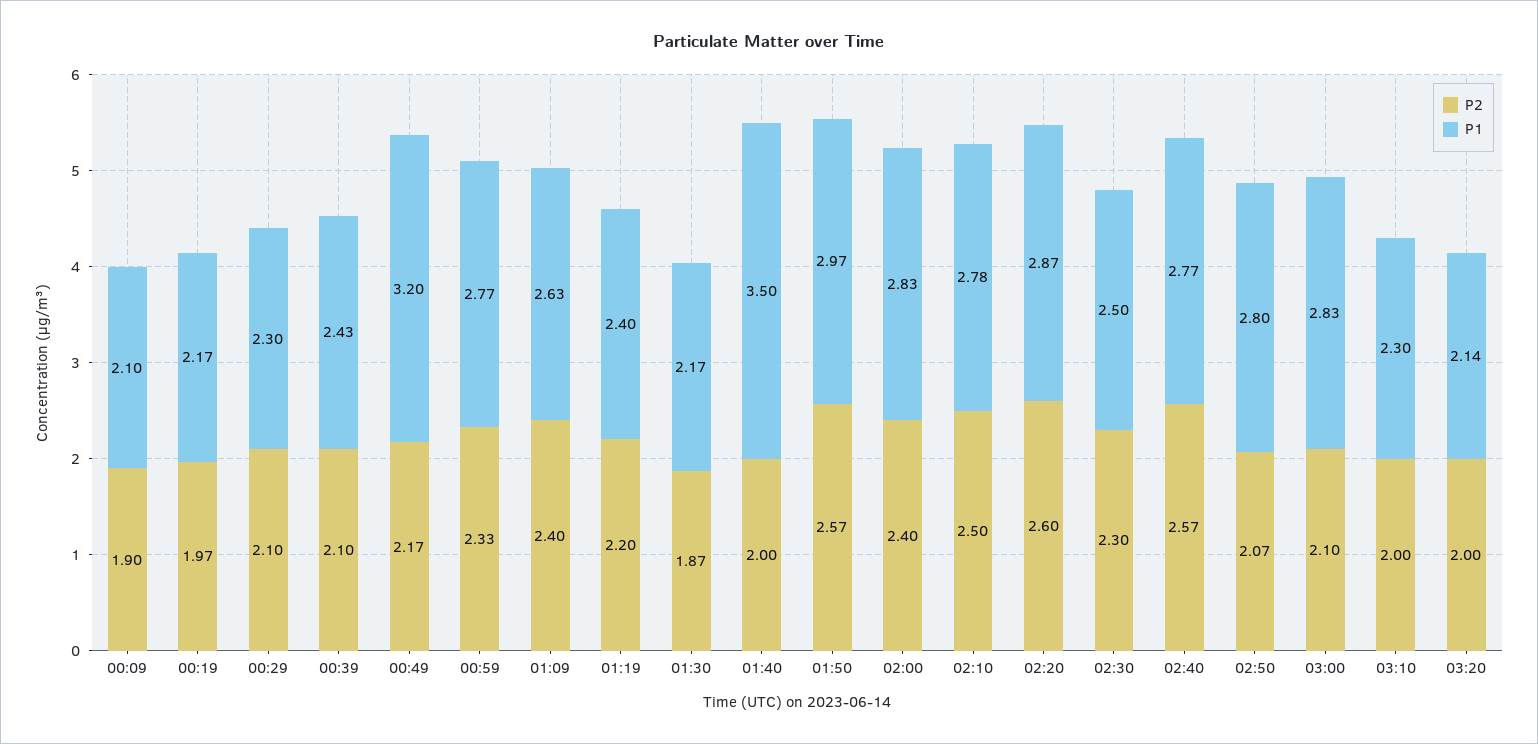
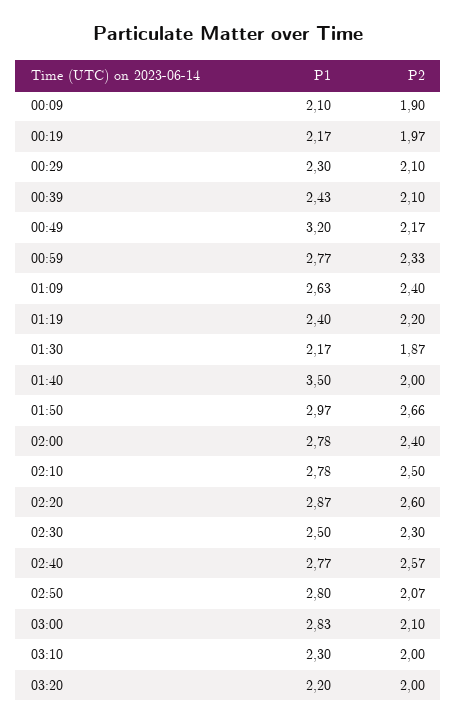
P2, 01:50: 2.57 -> 2.66
P1, 02:00: 2.83 -> 2.78
P1, 03:20: 2.14 -> 2.2

